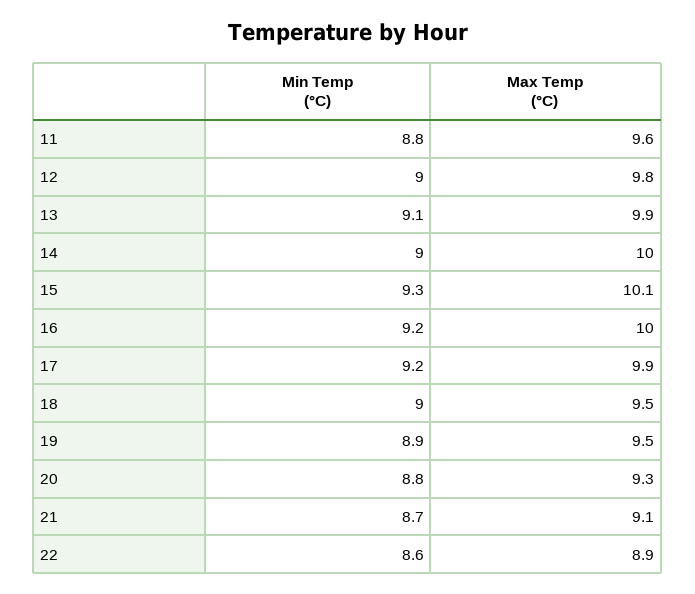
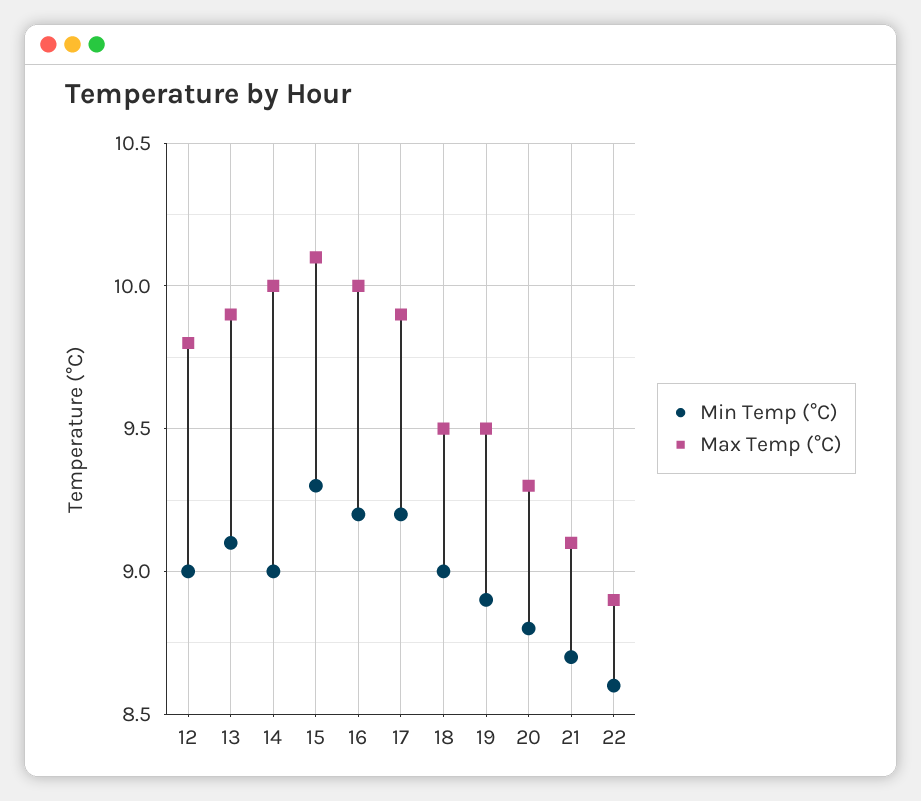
Min Temp (°C), 11: 8.8 -> none
Max Temp (°C), 11: 9.6 -> none

